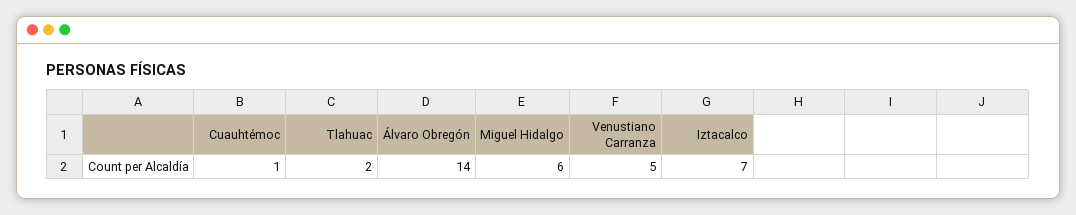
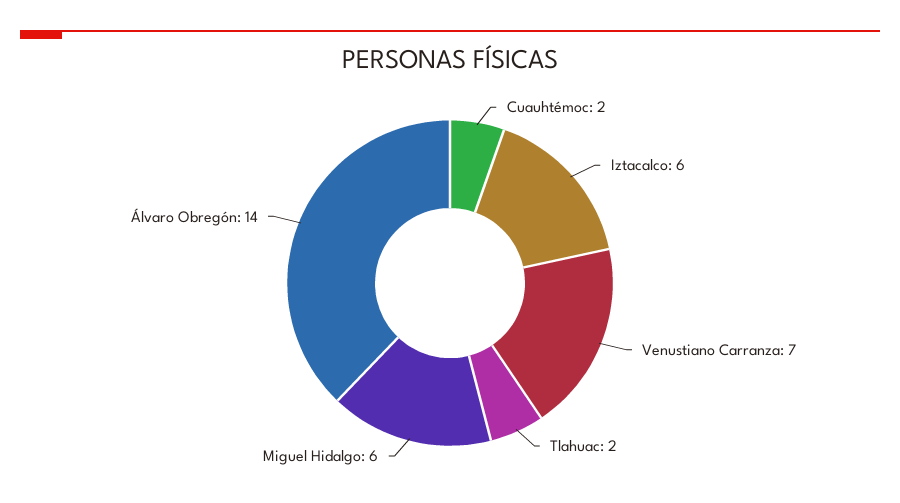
Cuauhtémoc: 1 -> 2
Venustiano Carranza: 5 -> 7
Iztacalco: 7 -> 6

